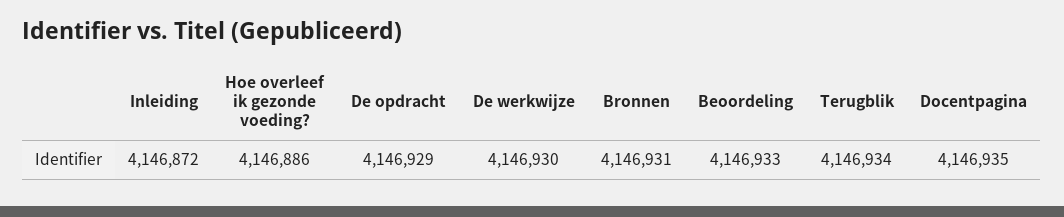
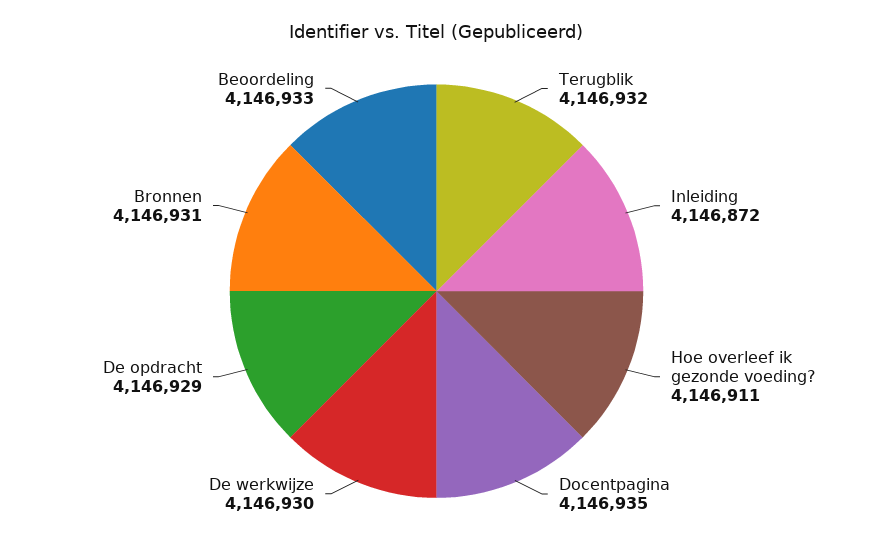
Hoe overleef ik gezonde voeding?: 4146886 -> 4146911
Terugblik: 4146934 -> 4146932

